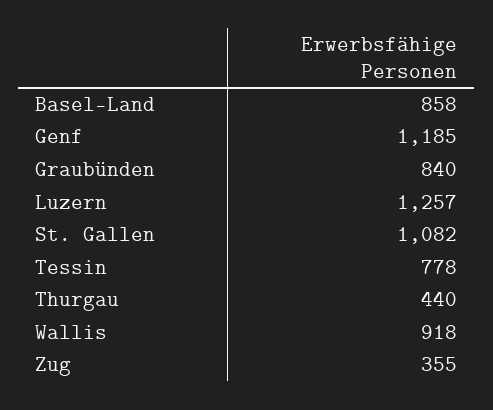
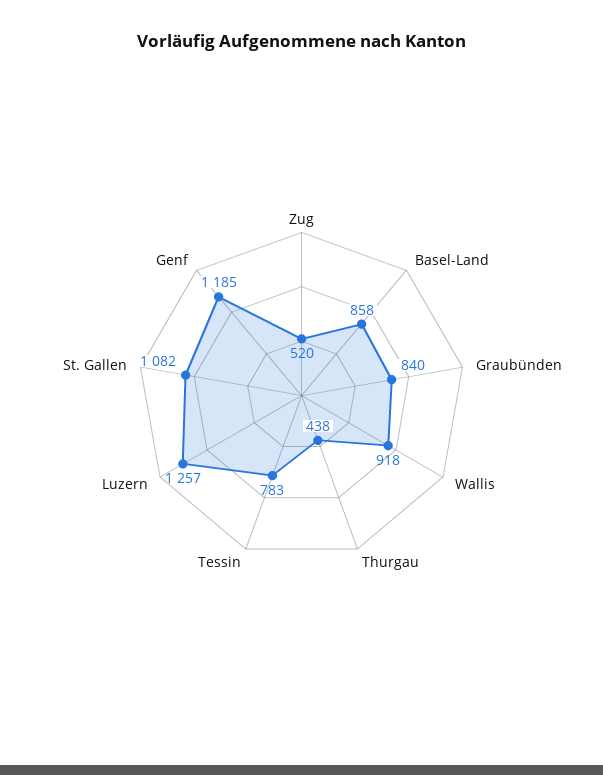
Tessin: 778 -> 783
Thurgau: 440 -> 438
Zug: 355 -> 520

